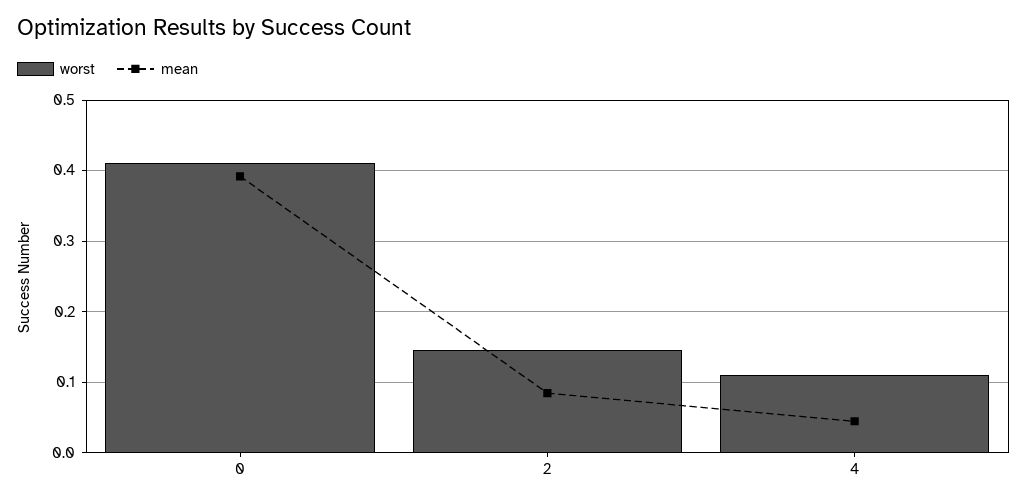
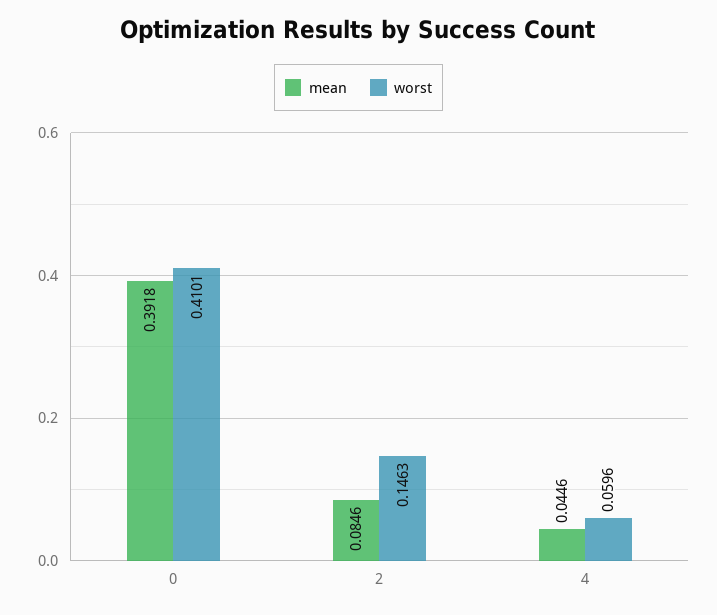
worst, 4: 0.11 -> 0.0596

